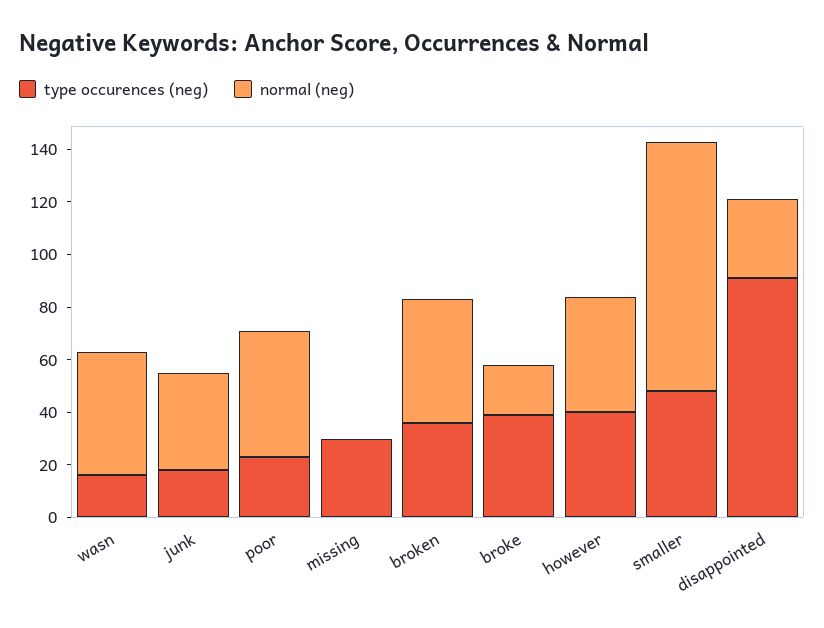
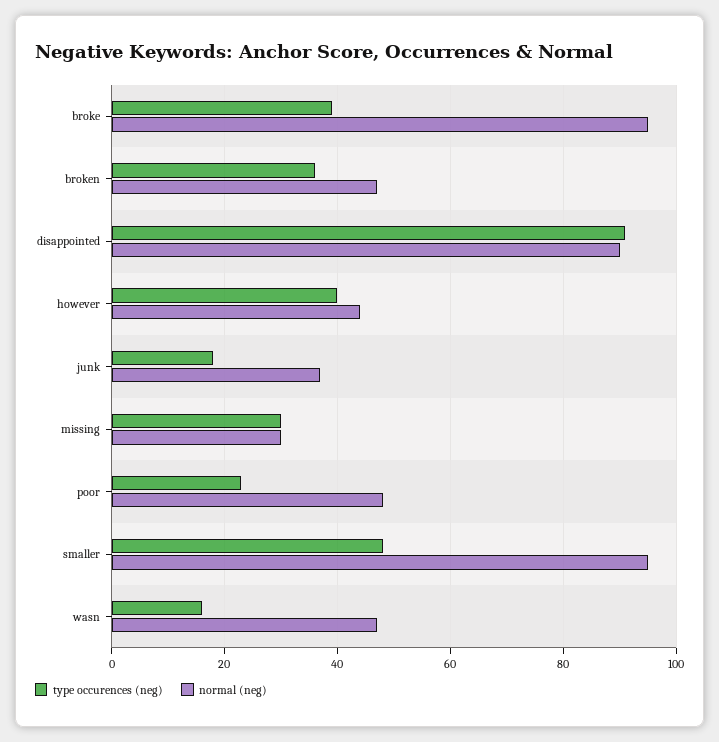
normal (neg), missing: 0 -> 30
normal (neg), broke: 20 -> 95
normal (neg), disappointed: 30 -> 90

